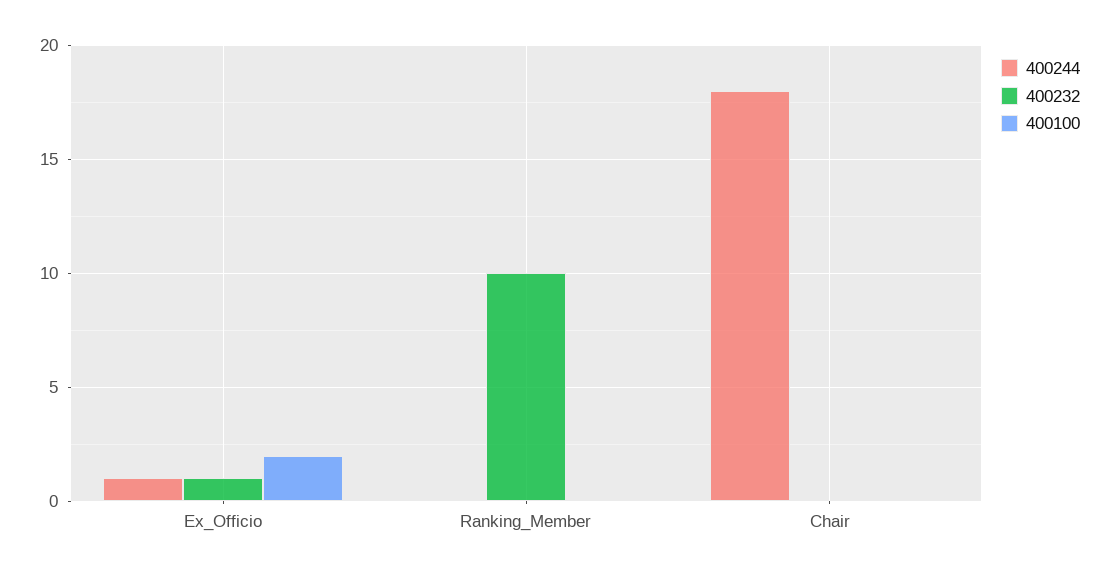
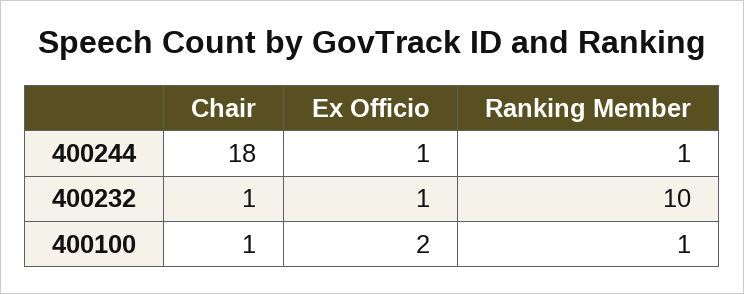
400244, Ranking_Member: 0 -> 1
400100, Ranking_Member: 0 -> 1
400232, Chair: 0 -> 1
400100, Chair: 0 -> 1

